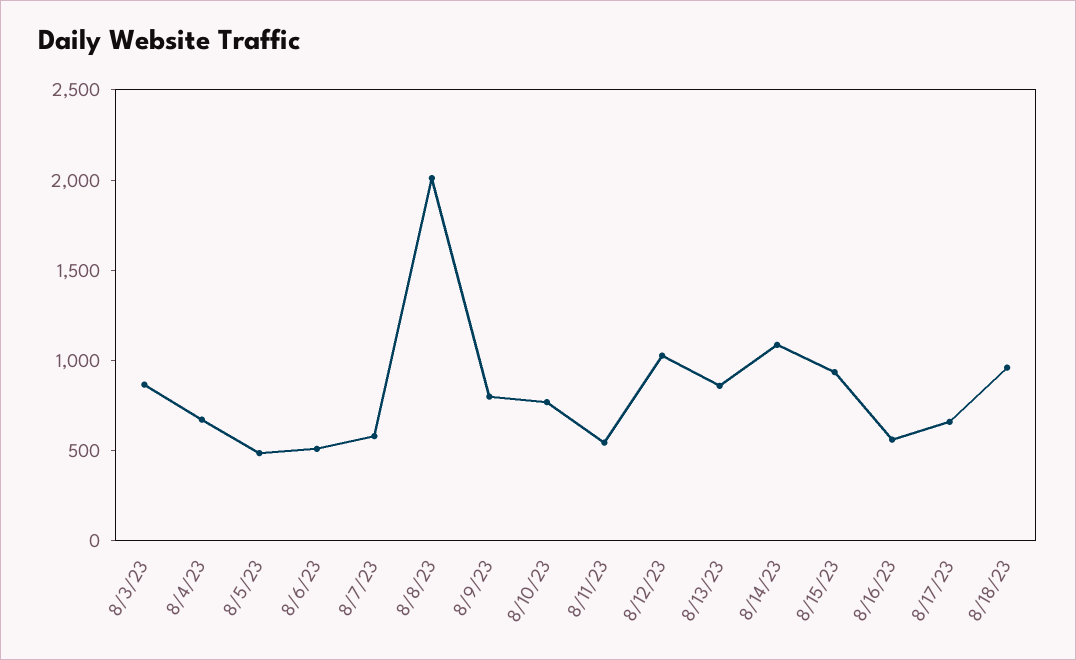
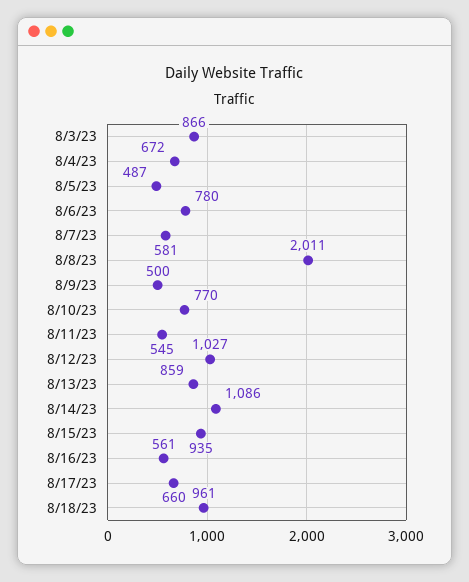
8/6/23: 500 -> 780
8/9/23: 800 -> 500

